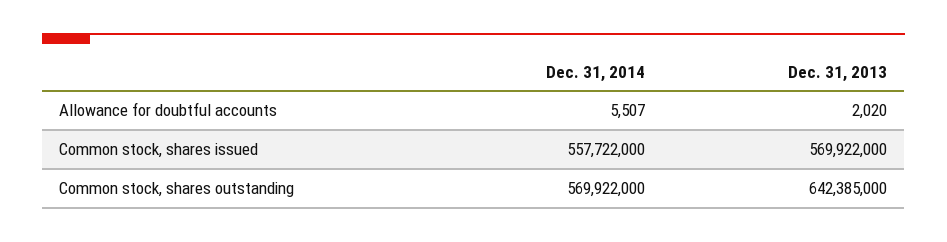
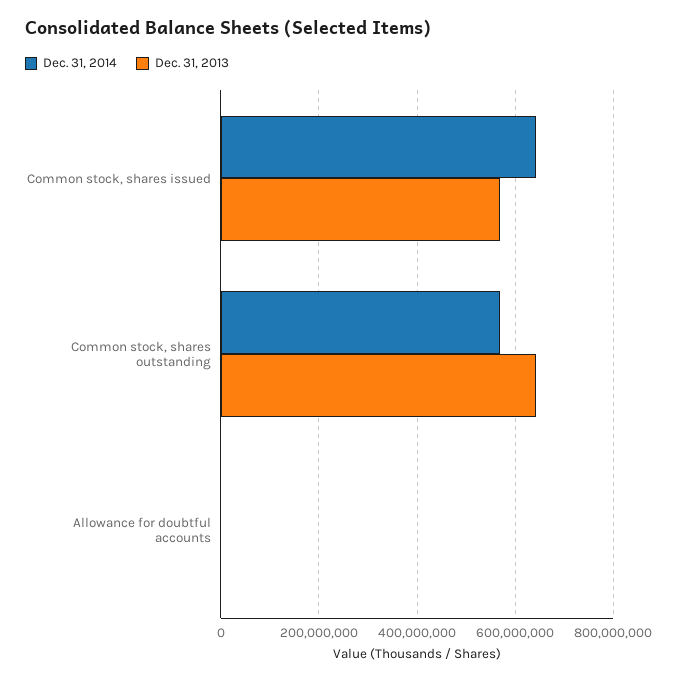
Dec. 31, 2014, Common stock, shares issued: 557722000 -> 640000000

